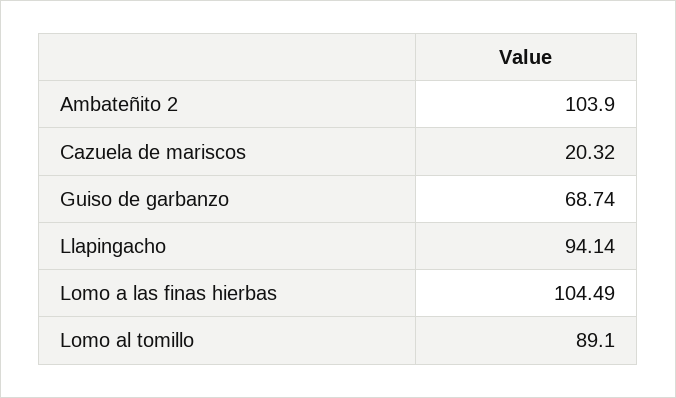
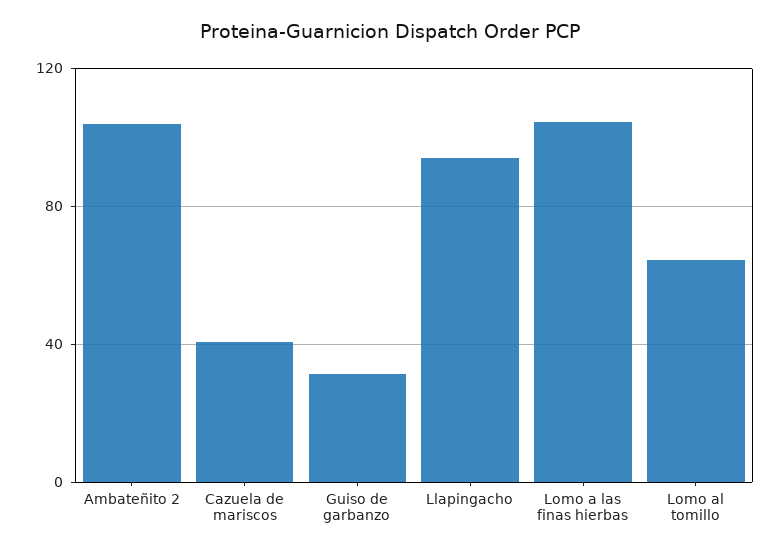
Cazuela de mariscos: 20.32 -> 40
Guiso de garbanzo: 68.74 -> 30
Lomo al tomillo: 89.1 -> 65

